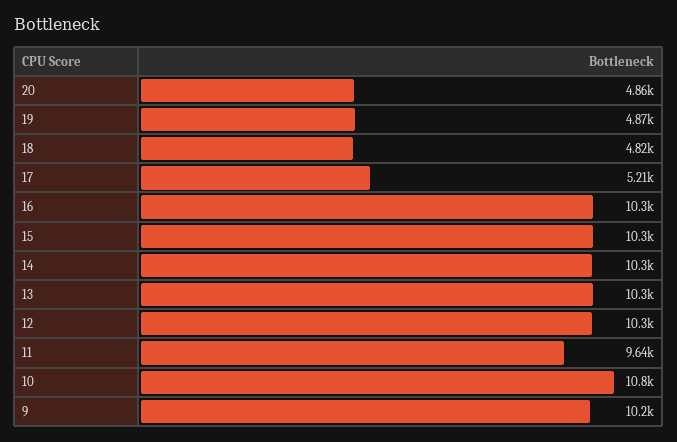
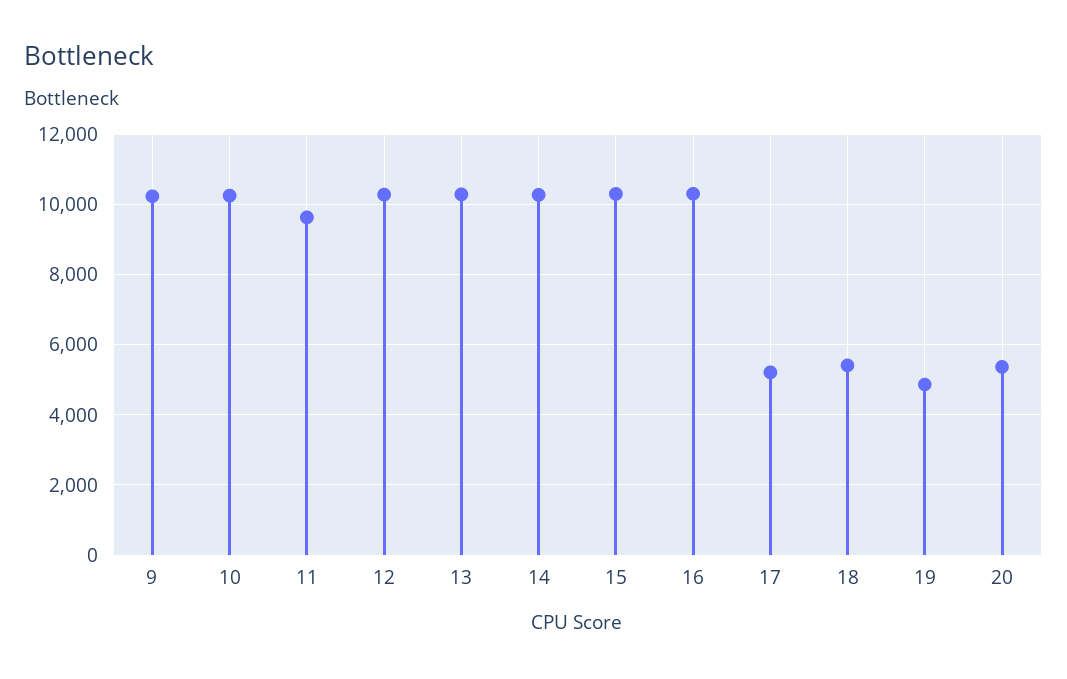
20: 4860 -> 5400
18: 4820 -> 5400
10: 10800 -> 10200

